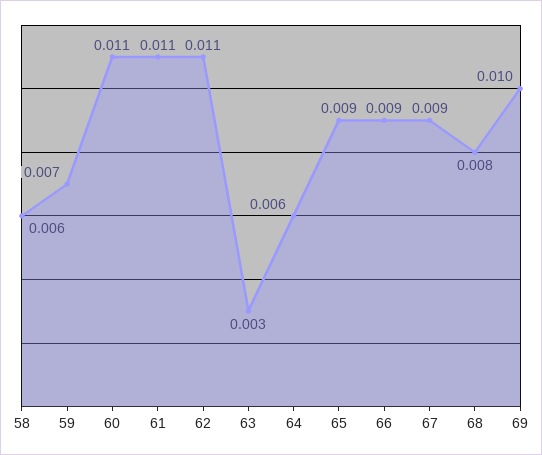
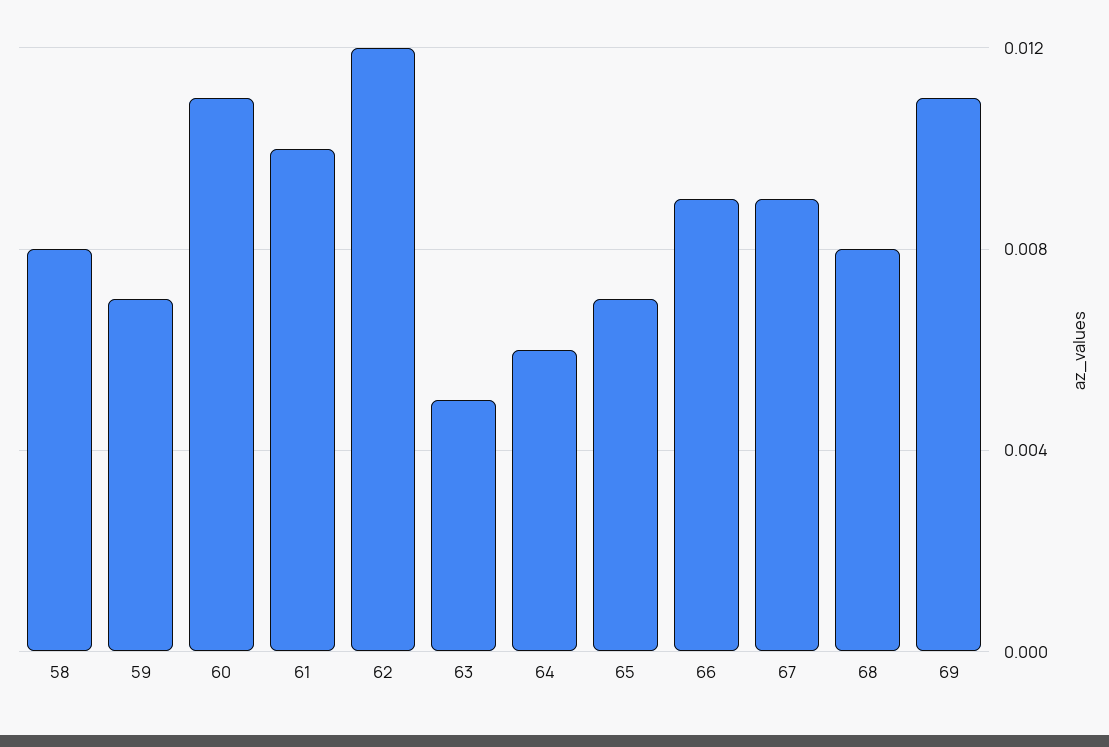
58: 0.006 -> 0.008
61: 0.011 -> 0.01
62: 0.011 -> 0.012
63: 0.003 -> 0.005
65: 0.009 -> 0.007
69: 0.01 -> 0.011

